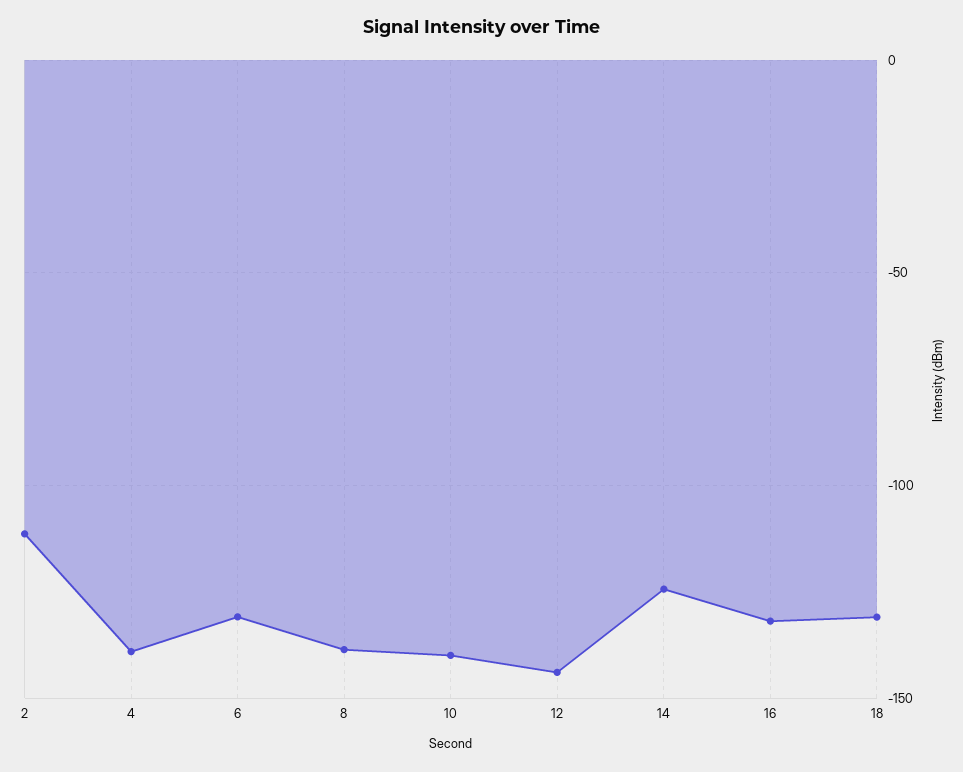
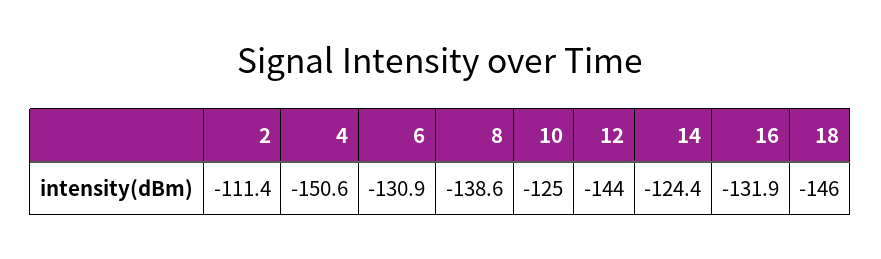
4: -140 -> -150.6
10: -140 -> -125
18: -130 -> -146

